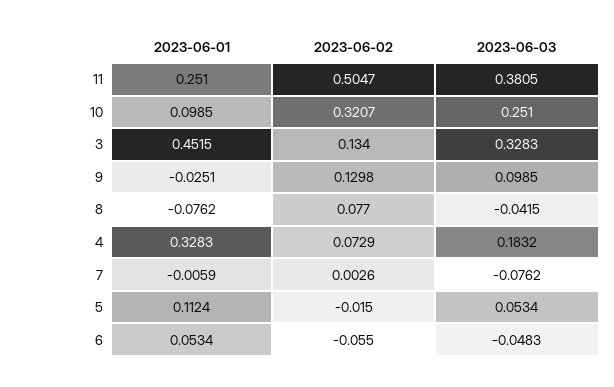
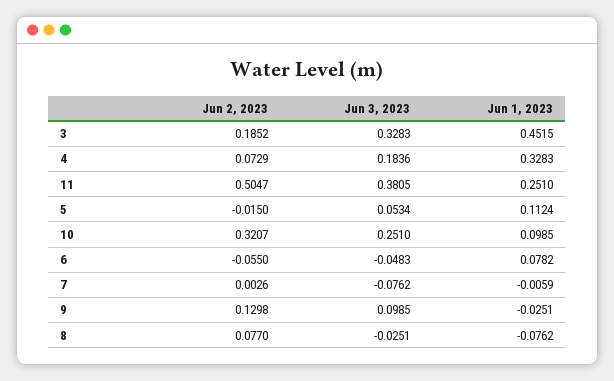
2023-06-02, 3: 0.134 -> 0.1852
2023-06-03, 8: -0.0415 -> -0.0251
2023-06-03, 4: 0.1832 -> 0.1836
2023-06-01, 6: 0.0534 -> 0.0782

